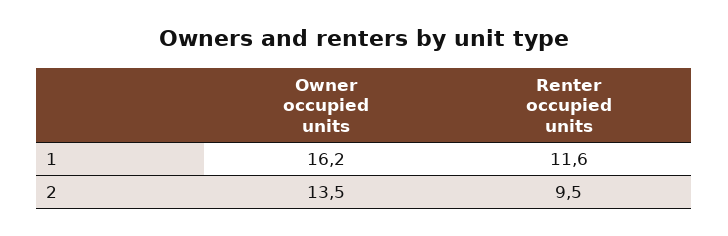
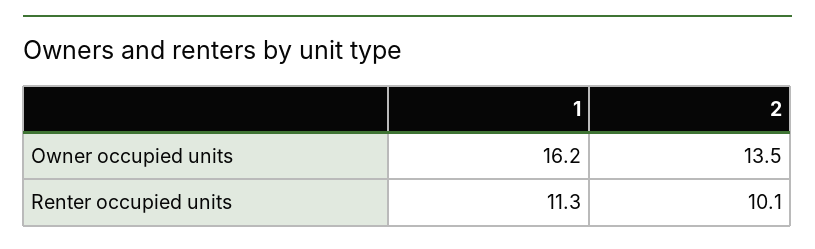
Renter occupied units, 1: 11.6 -> 11.3
Renter occupied units, 2: 9.5 -> 10.1

